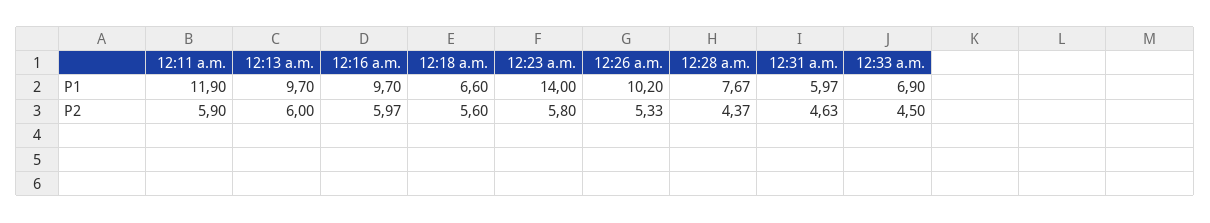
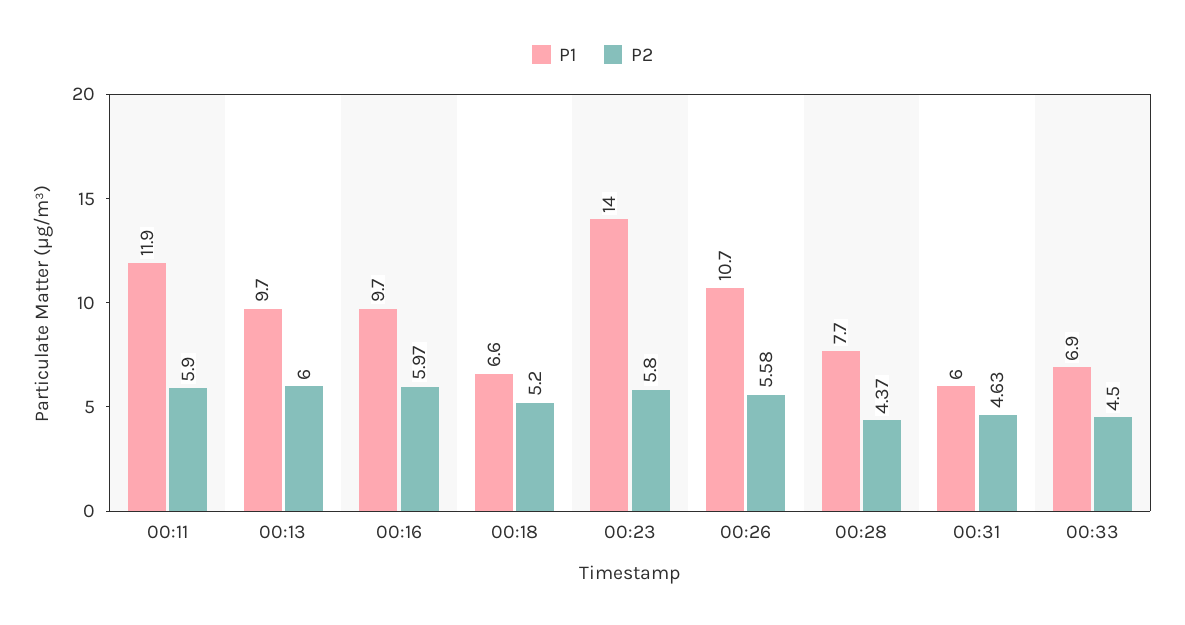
P1, 12:26 a.m.: 10.2 -> 10.7
P2, 12:18 a.m.: 5.6 -> 5.2
P2, 12:26 a.m.: 5.33 -> 5.58

